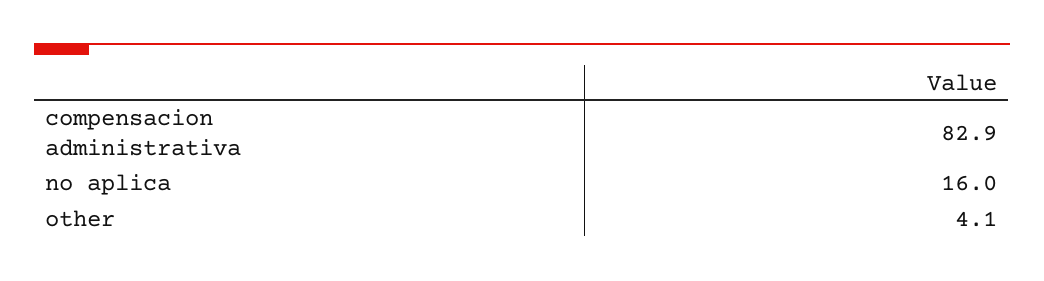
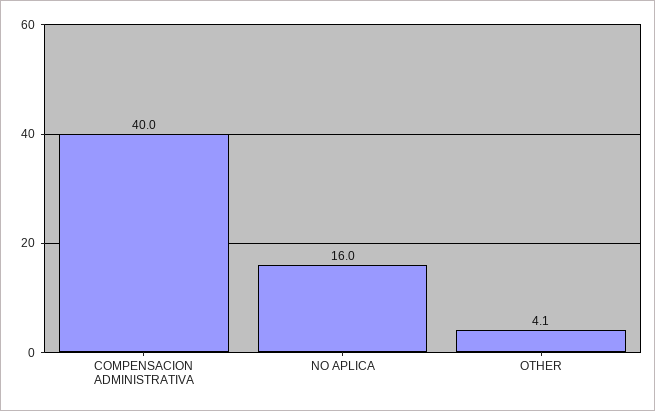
compensacion administrativa: 82.9 -> 40

